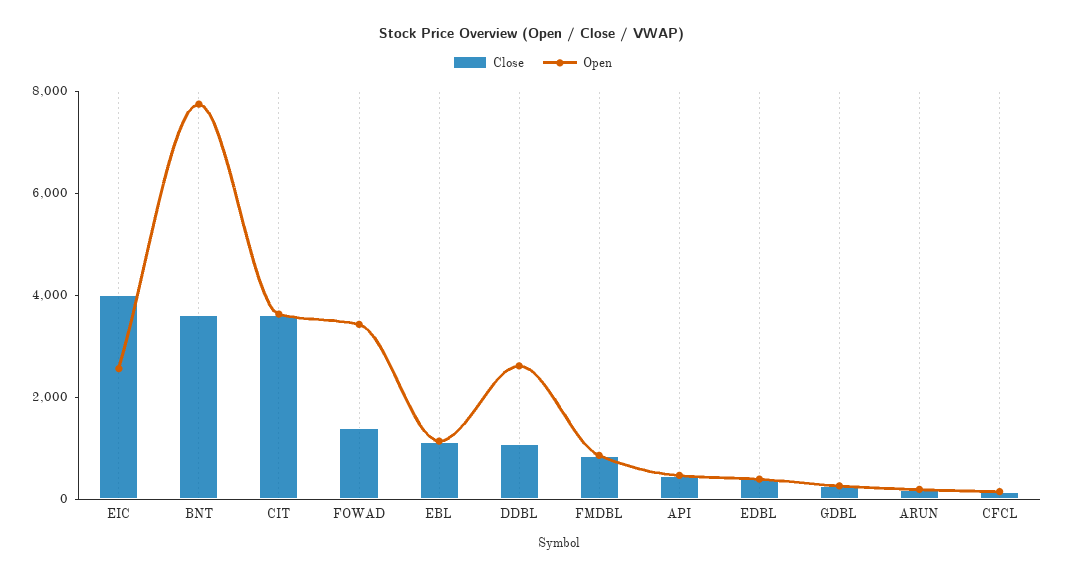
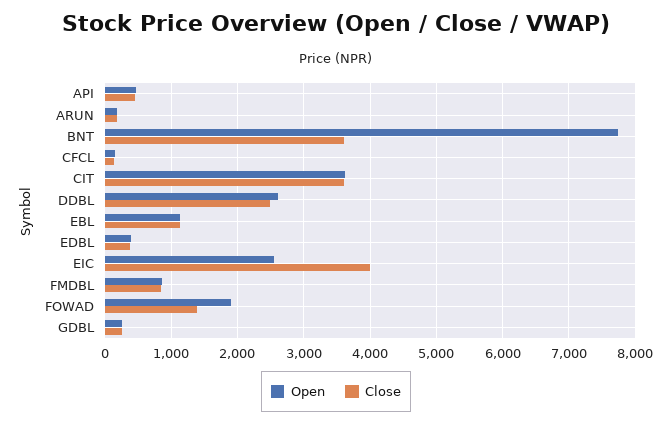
Open, FOWAD: 3500 -> 1900
Close, DDBL: 1000 -> 2500

